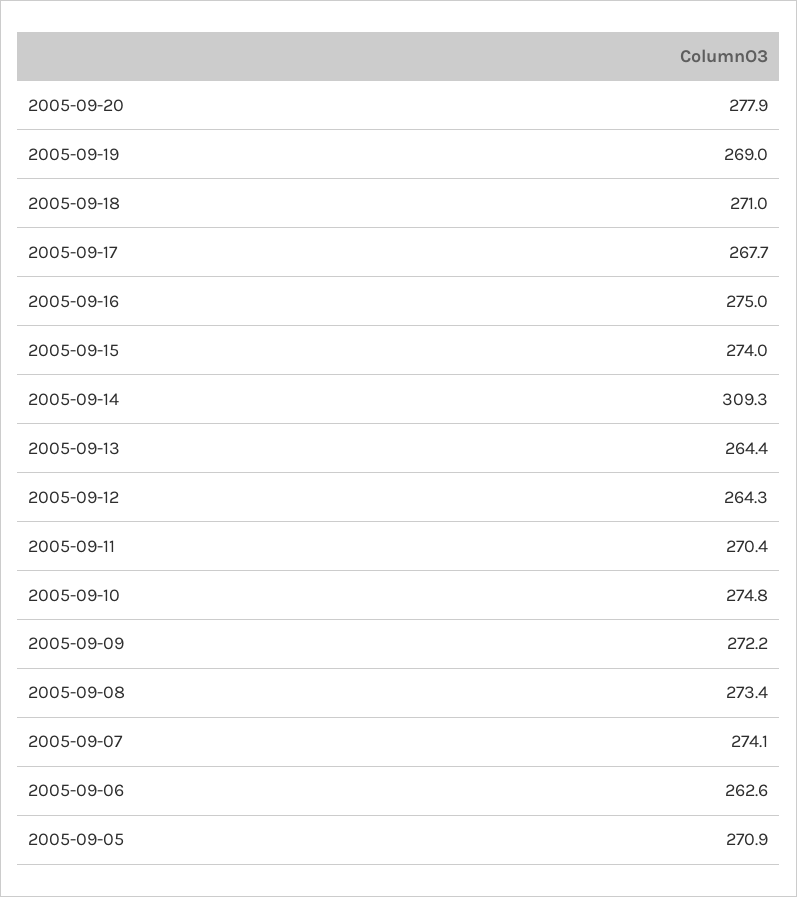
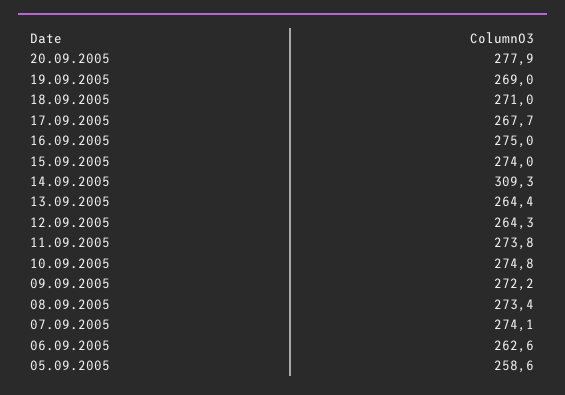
2005-09-11: 270.4 -> 273.8
2005-09-05: 270.9 -> 258.6

